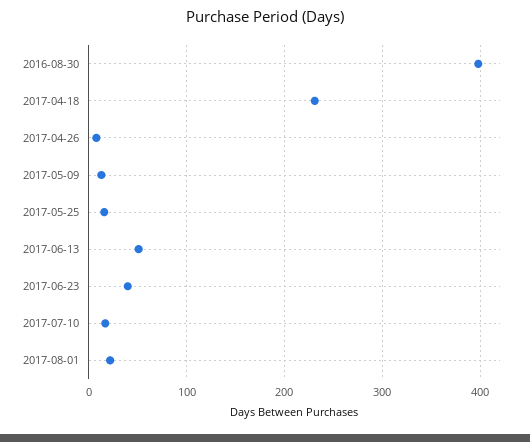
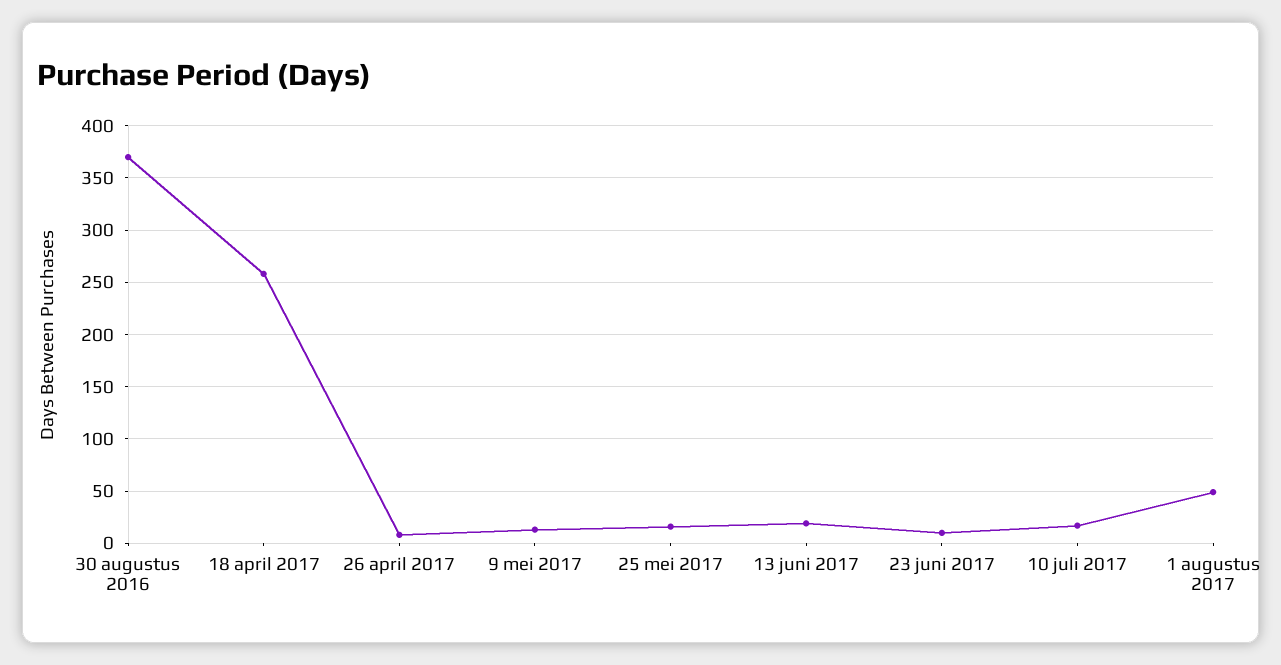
2016-08-30: 400 -> 370
2017-04-18: 230 -> 260
2017-06-13: 50 -> 20
2017-06-23: 40 -> 10
2017-08-01: 20 -> 50

